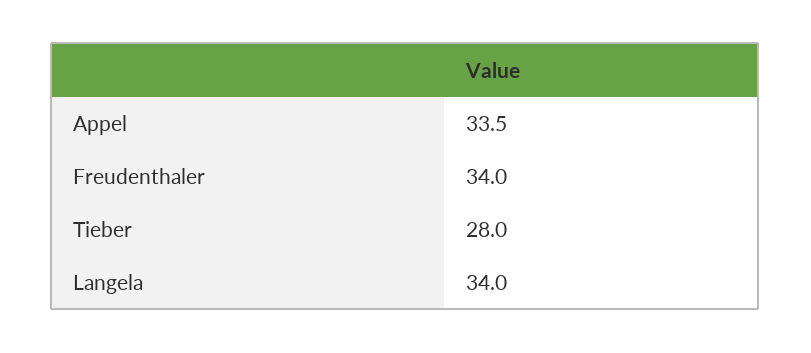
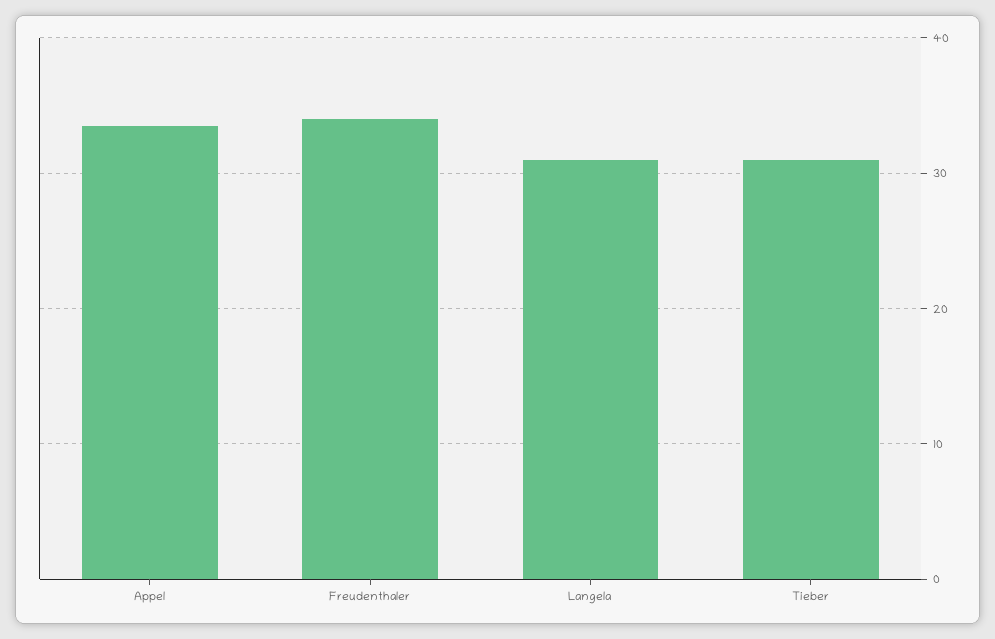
Tieber: 28 -> 31
Langela: 34 -> 31

